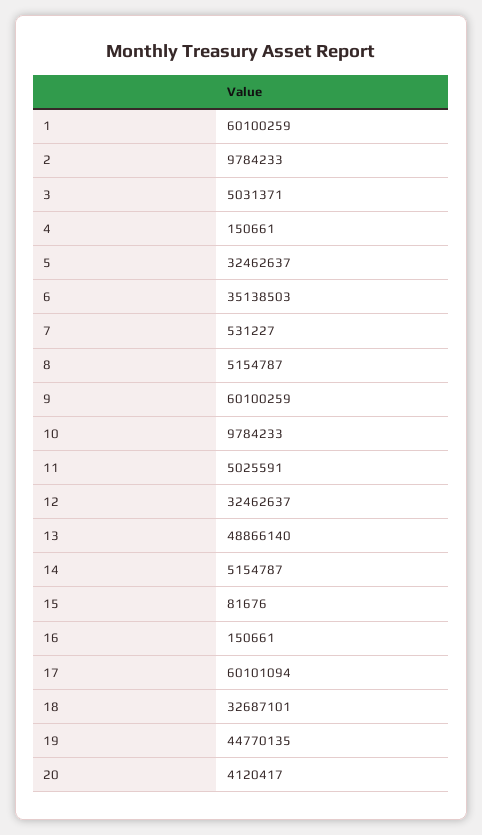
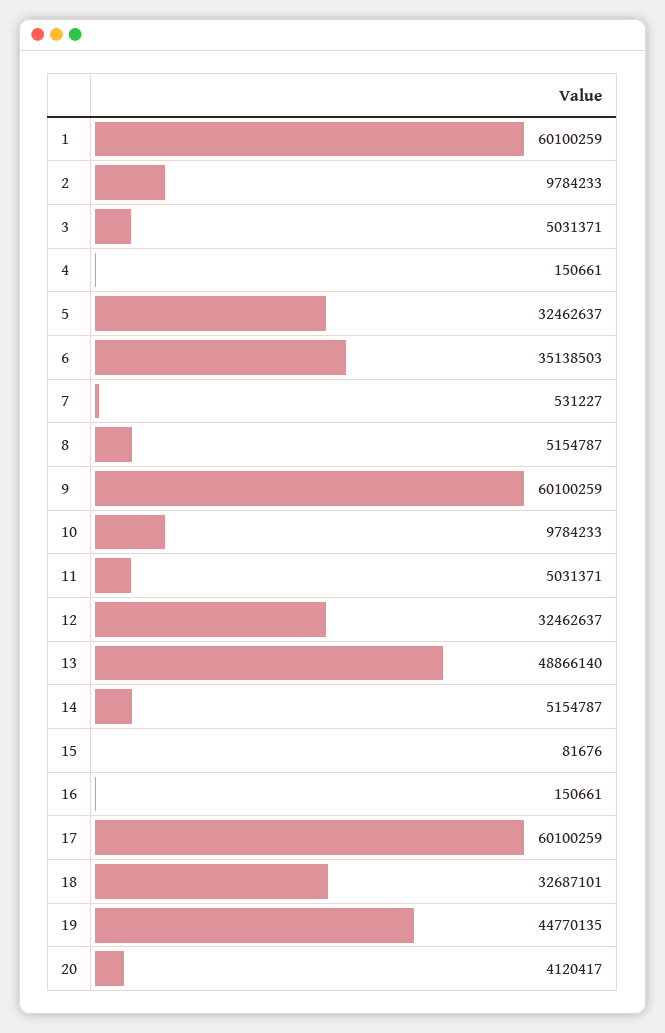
11: 5025591 -> 5031371
17: 60101094 -> 60100259

